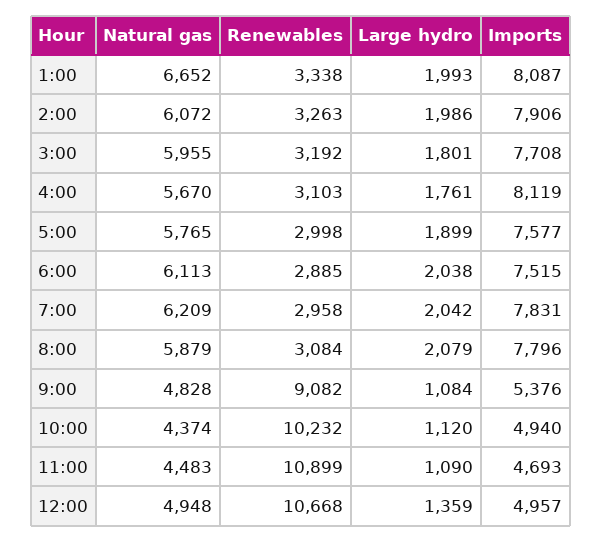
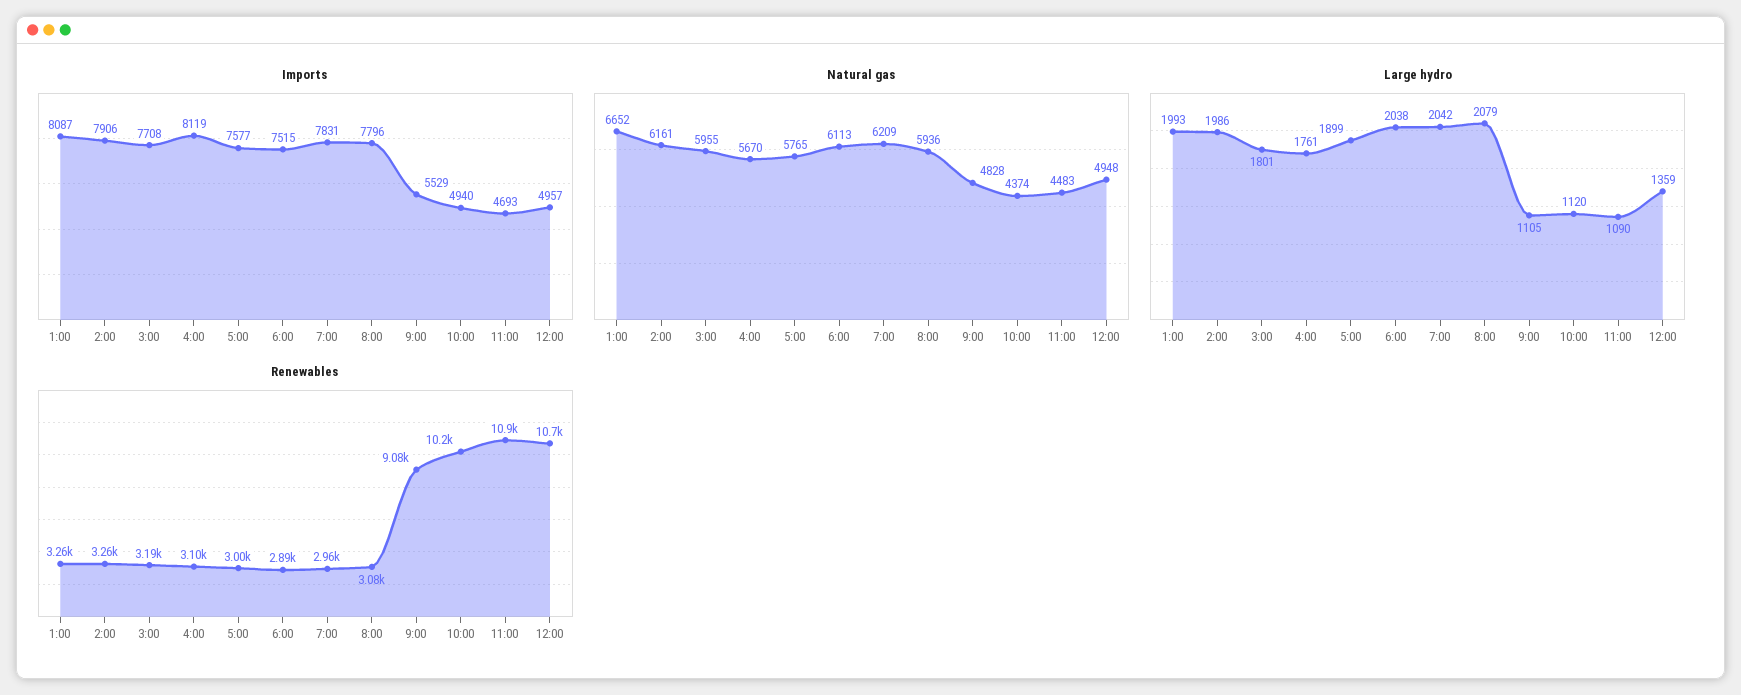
Renewables, 1:00: 3338 -> 3260
Natural gas, 2:00: 6072 -> 6161
Natural gas, 8:00: 5879 -> 5936
Large hydro, 9:00: 1084 -> 1105
Imports, 9:00: 5376 -> 5529

